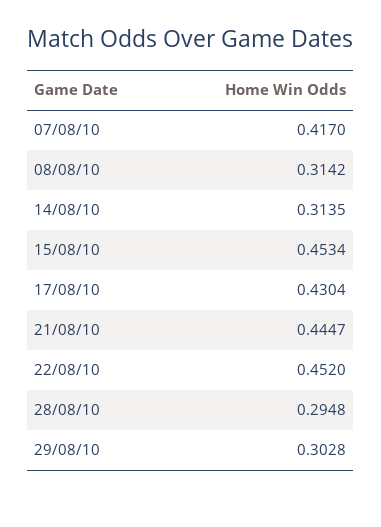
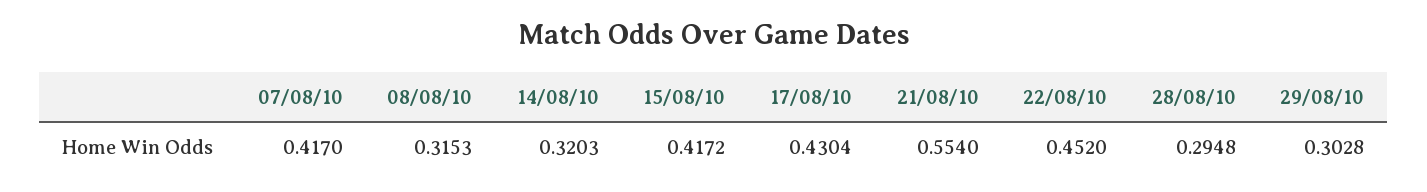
08/08/10: 0.3142 -> 0.3153
14/08/10: 0.3135 -> 0.3203
15/08/10: 0.4534 -> 0.4172
21/08/10: 0.4447 -> 0.554

